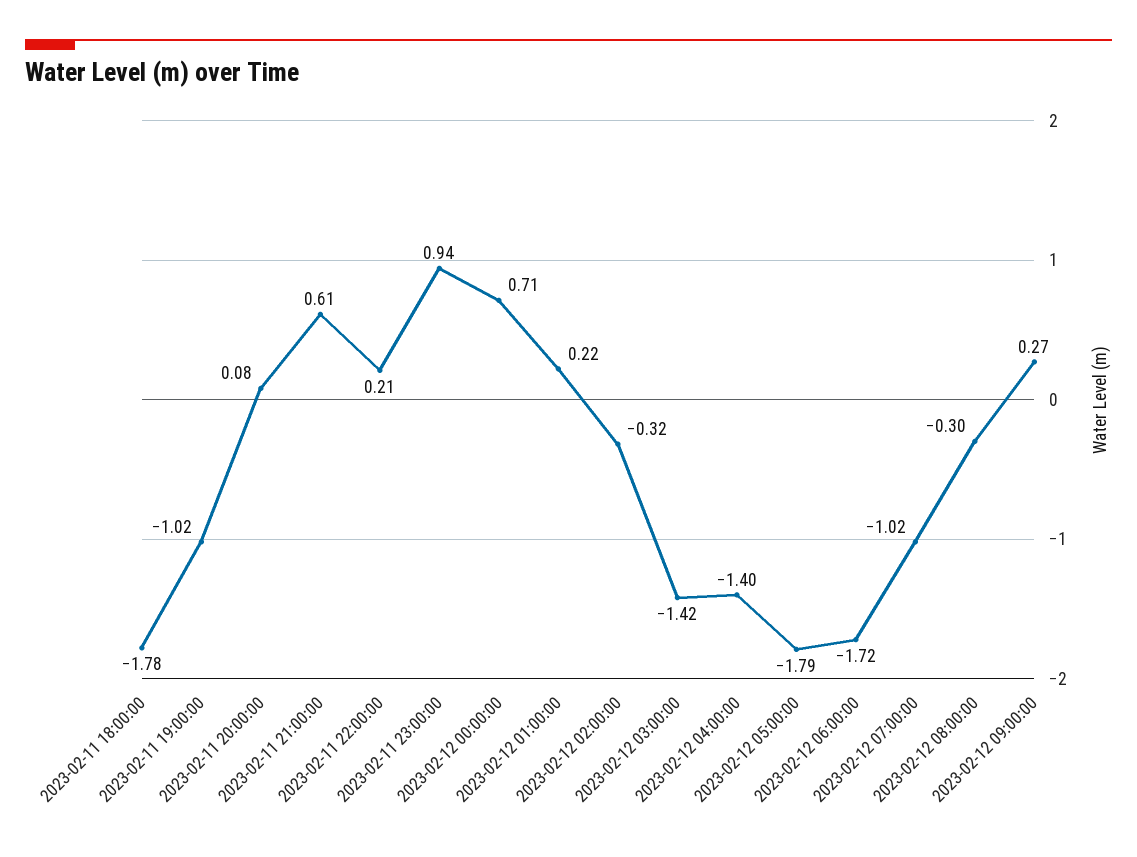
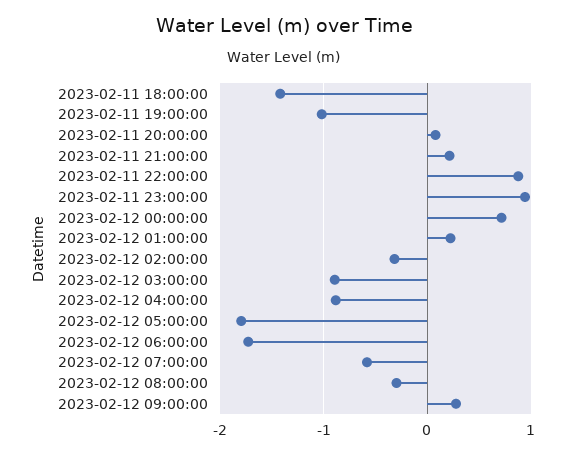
2023-02-11 18:00:00: -1.78 -> -1.4
2023-02-11 21:00:00: 0.61 -> 0.2
2023-02-11 22:00:00: 0.21 -> 0.9
2023-02-12 03:00:00: -1.42 -> -0.9
2023-02-12 04:00:00: -1.4 -> -0.9
2023-02-12 07:00:00: -1.02 -> -0.6

